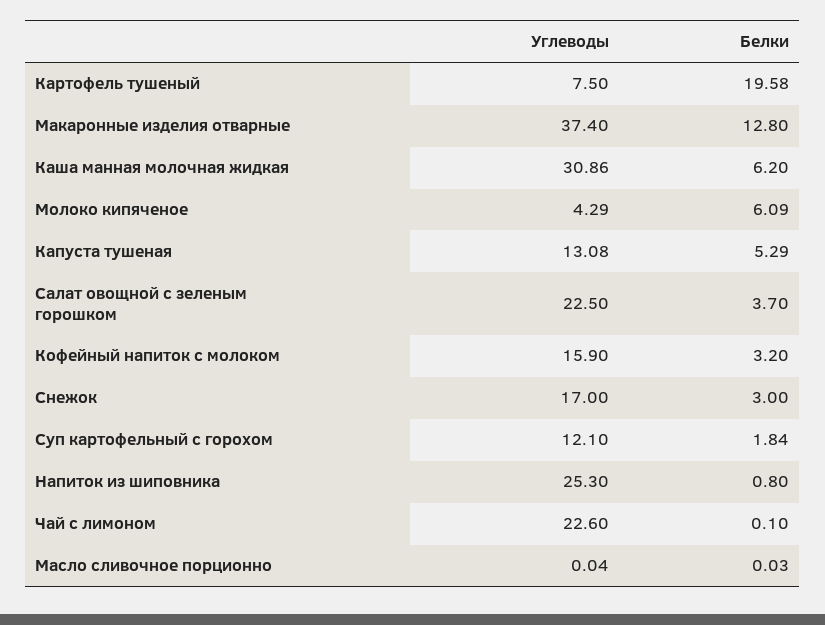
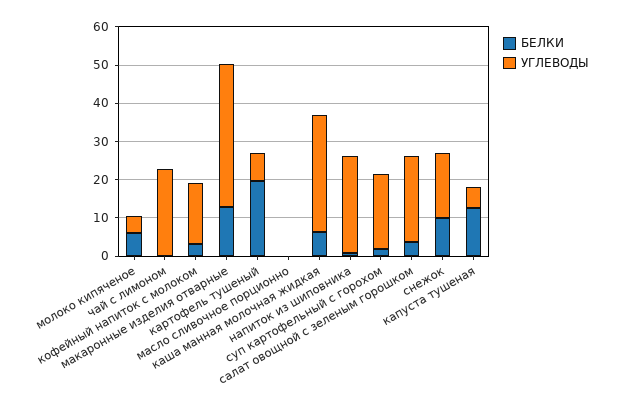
Углеводы, Капуста тушеная: 13.08 -> 5
Белки, Капуста тушеная: 5.29 -> 12.5
Белки, Снежок: 3 -> 10
Углеводы, Суп картофельный с горохом: 12.1 -> 20

